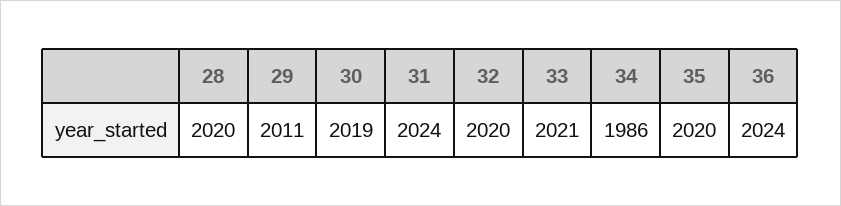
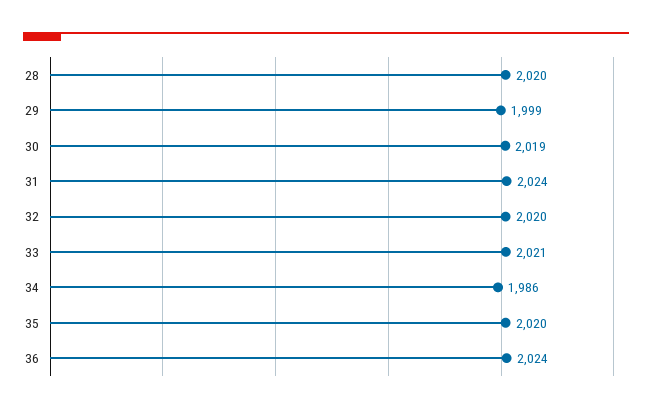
29: 2011 -> 1999

